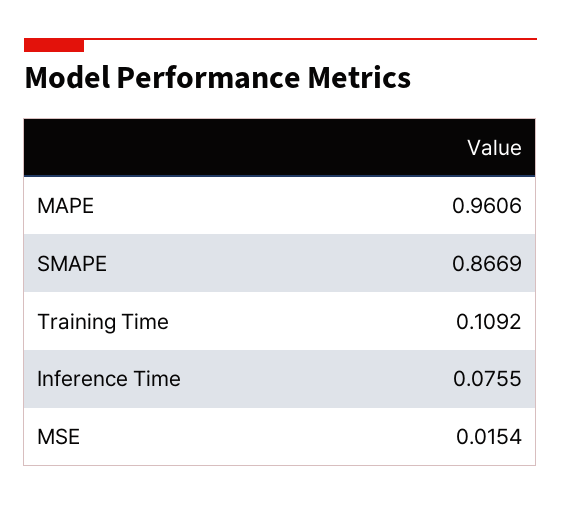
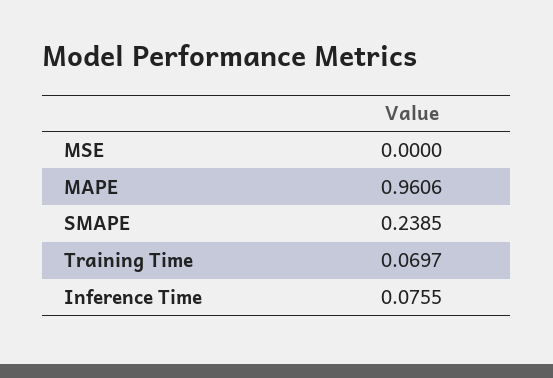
SMAPE: 0.8669 -> 0.2385
Training Time: 0.1092 -> 0.0697
MSE: 0.0154 -> 0

